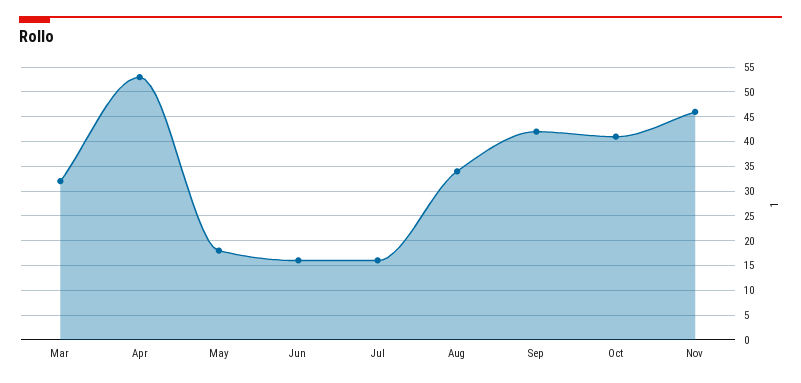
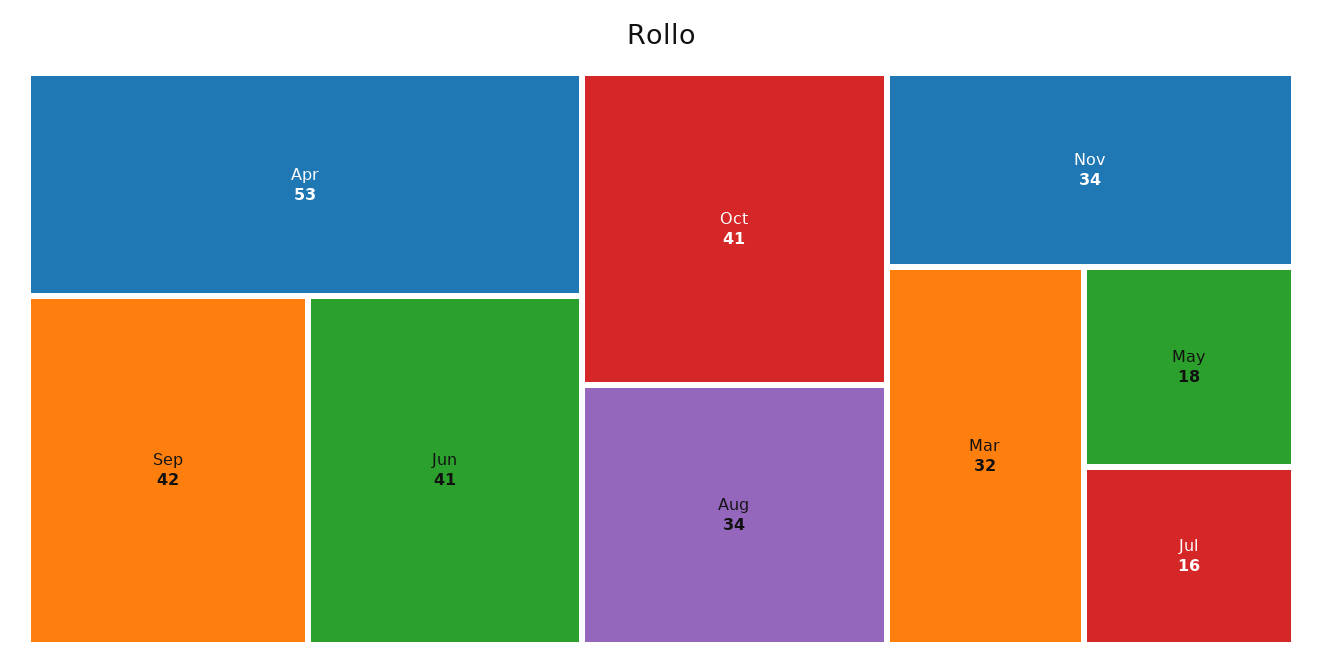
Jun: 15 -> 41
Nov: 45 -> 34

